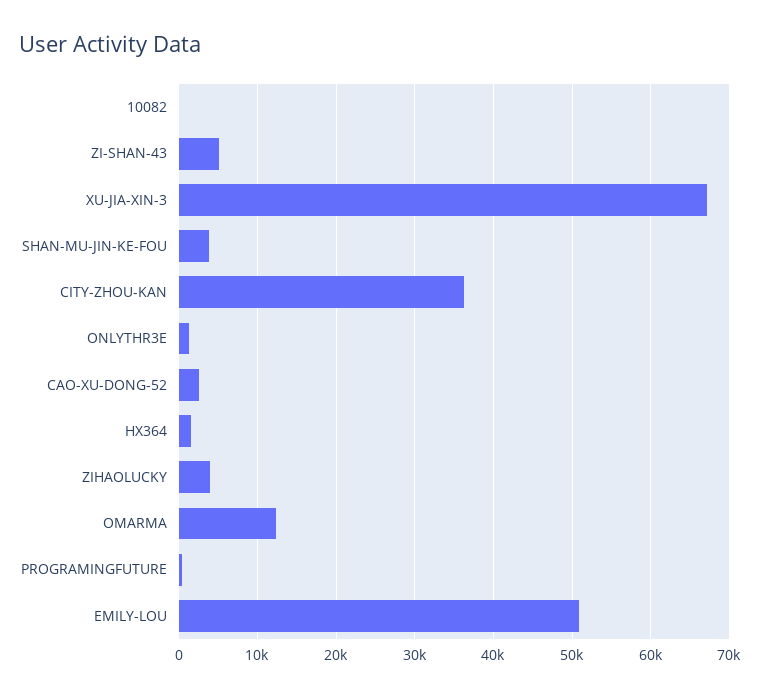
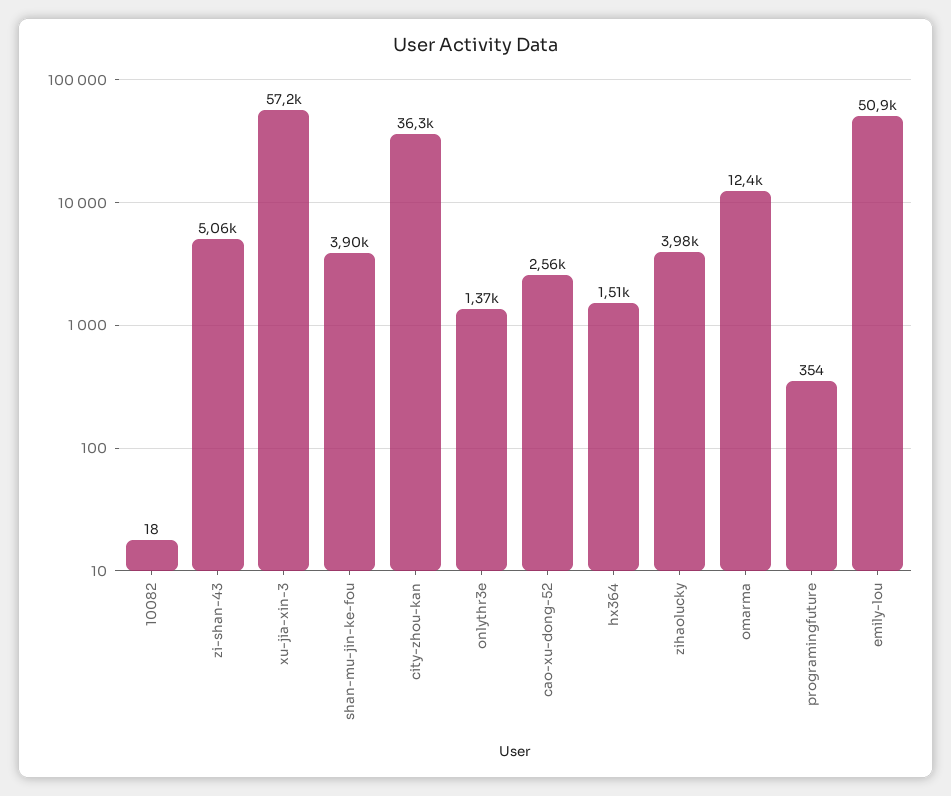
XU-JIA-XIN-3: 67000 -> 57200

